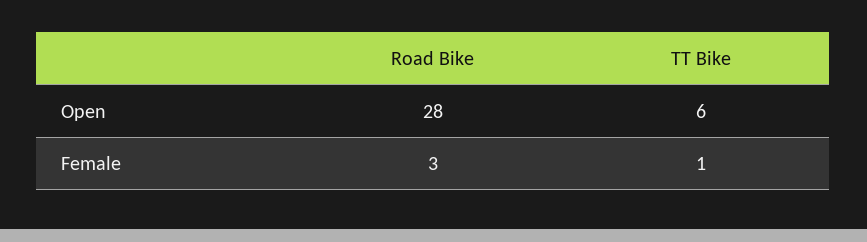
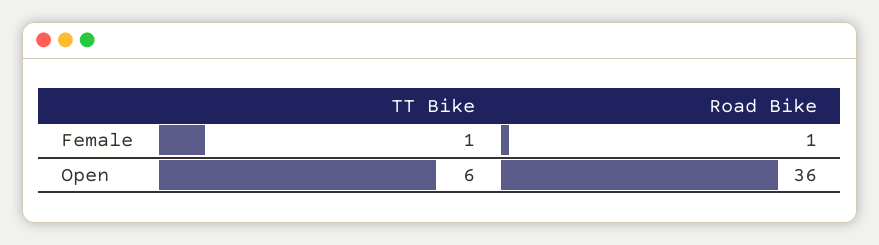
Road Bike, Open: 28 -> 36
Road Bike, Female: 3 -> 1

